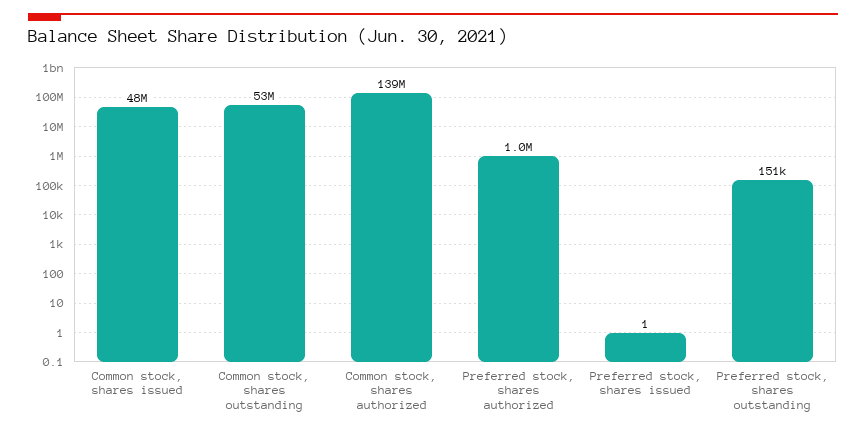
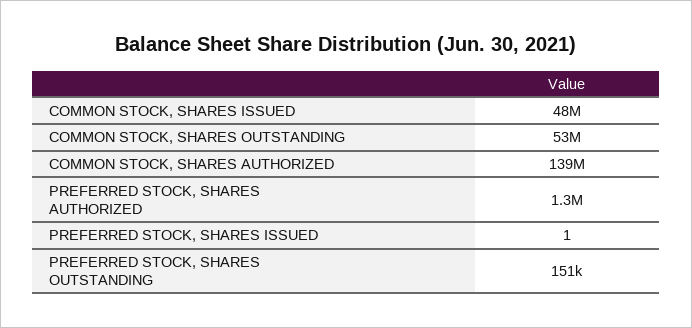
Preferred stock, shares authorized: 1000000 -> 1300000

